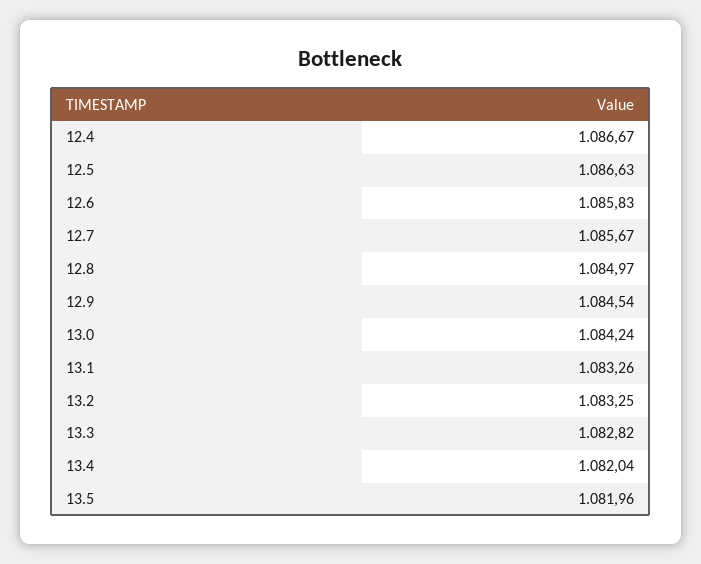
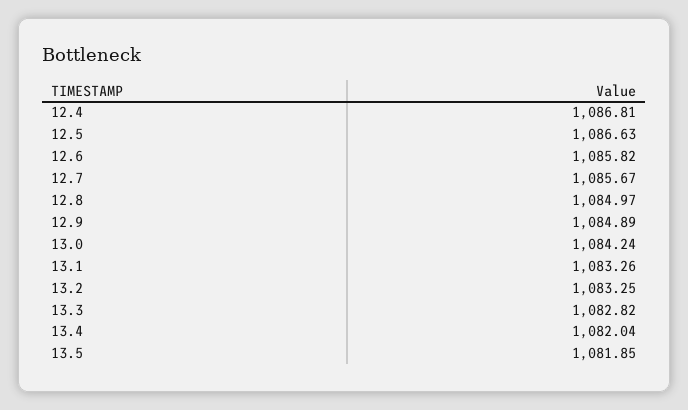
12.4: 1086.67 -> 1086.81
12.6: 1085.83 -> 1085.82
12.9: 1084.54 -> 1084.89
13.5: 1081.96 -> 1081.85

